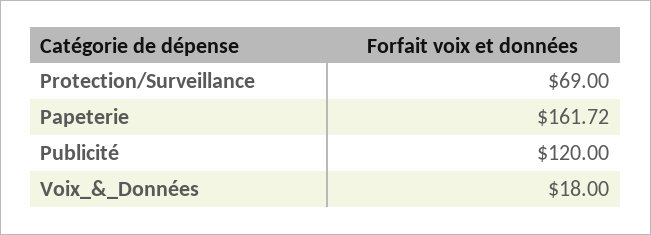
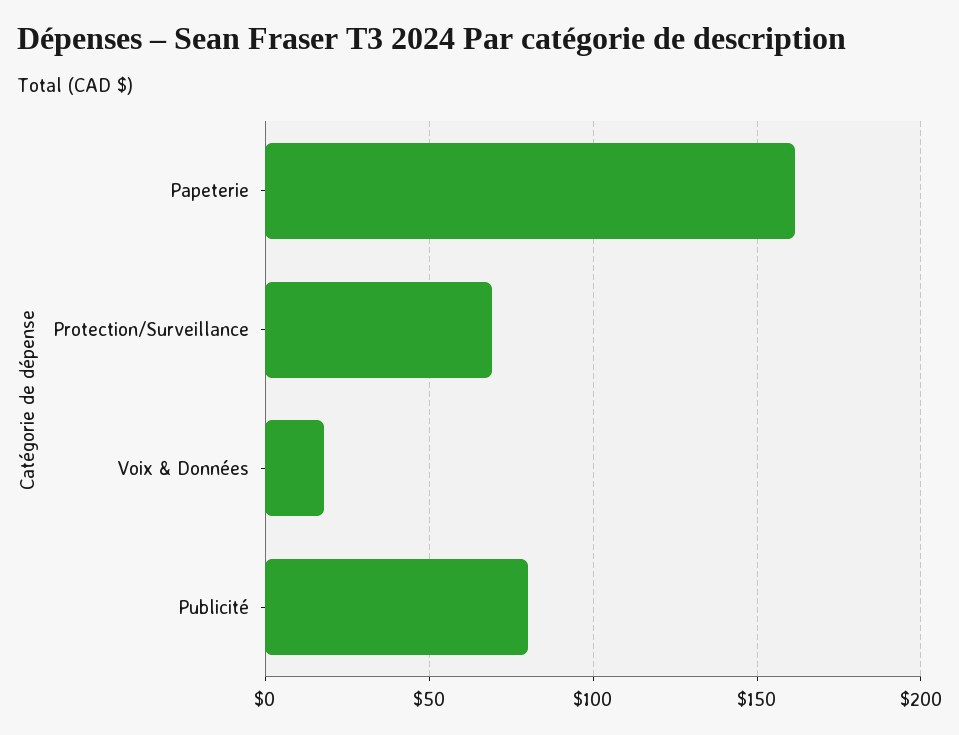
Publicité: 120 -> 80

